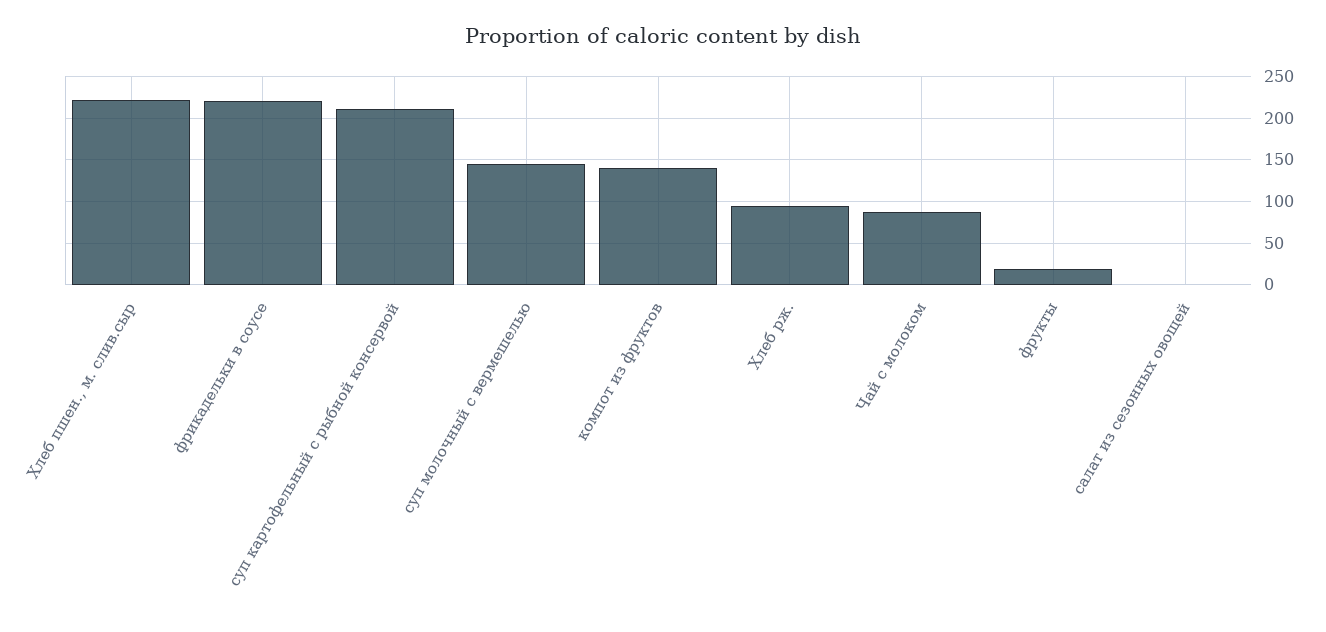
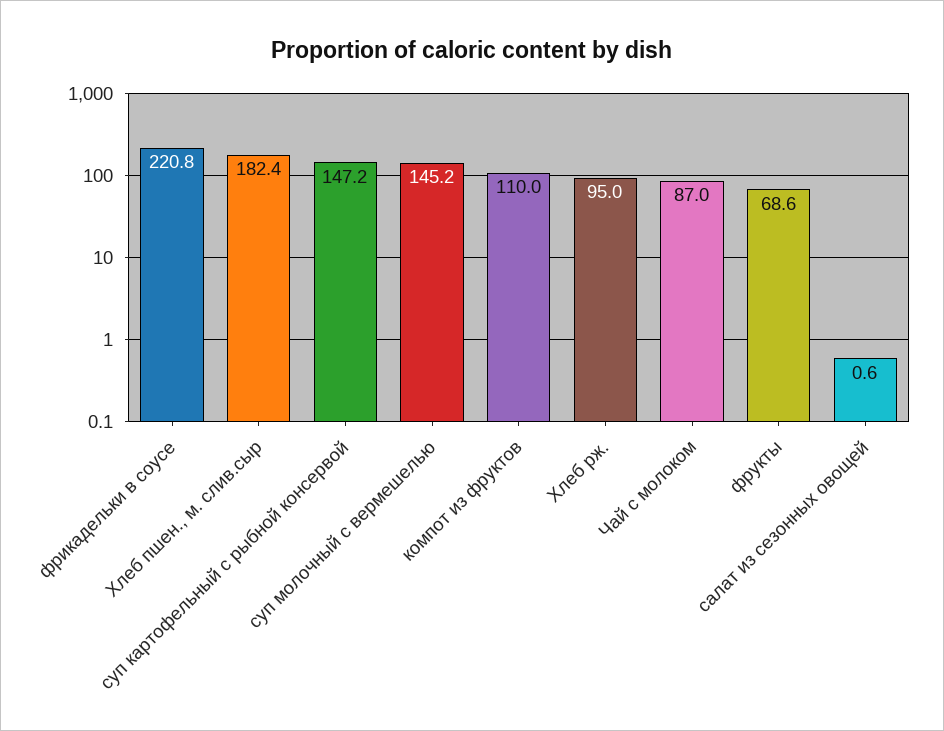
Хлеб пшен., м. слив.сыр: 220 -> 182.4
суп картофельный с рыбной консервой: 210 -> 147.2
компот из фруктов: 140 -> 110
фрукты: 20 -> 68.6

